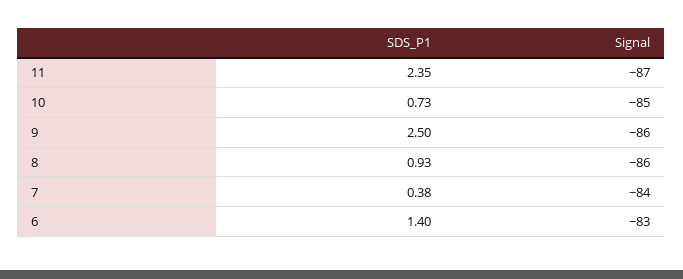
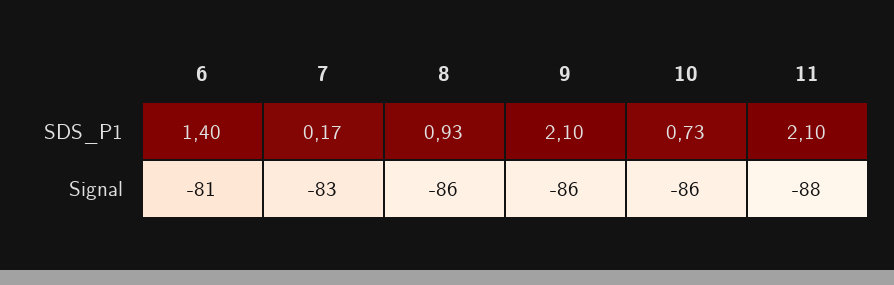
SDS_P1, 11: 2.35 -> 2.1
Signal, 11: -87 -> -88
Signal, 10: -85 -> -86
SDS_P1, 9: 2.5 -> 2.1
SDS_P1, 7: 0.38 -> 0.17
Signal, 7: -84 -> -83
Signal, 6: -83 -> -81

